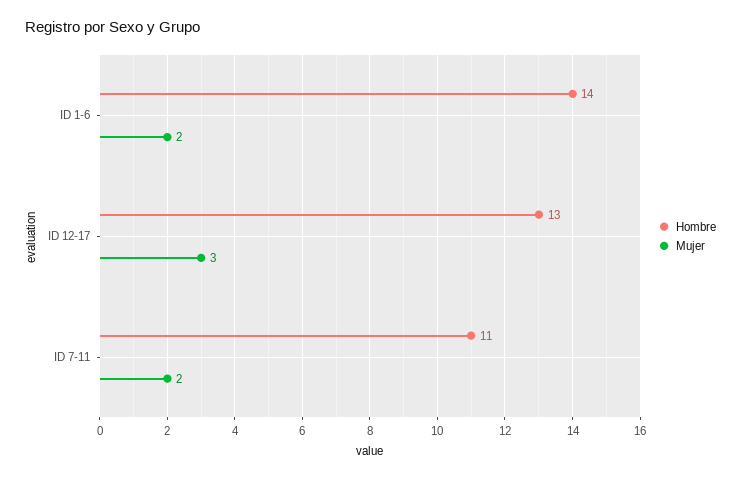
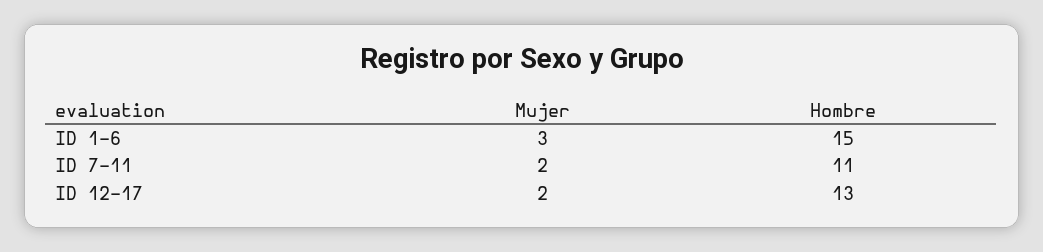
Hombre, ID 1-6: 14 -> 15
Mujer, ID 1-6: 2 -> 3
Mujer, ID 12-17: 3 -> 2

